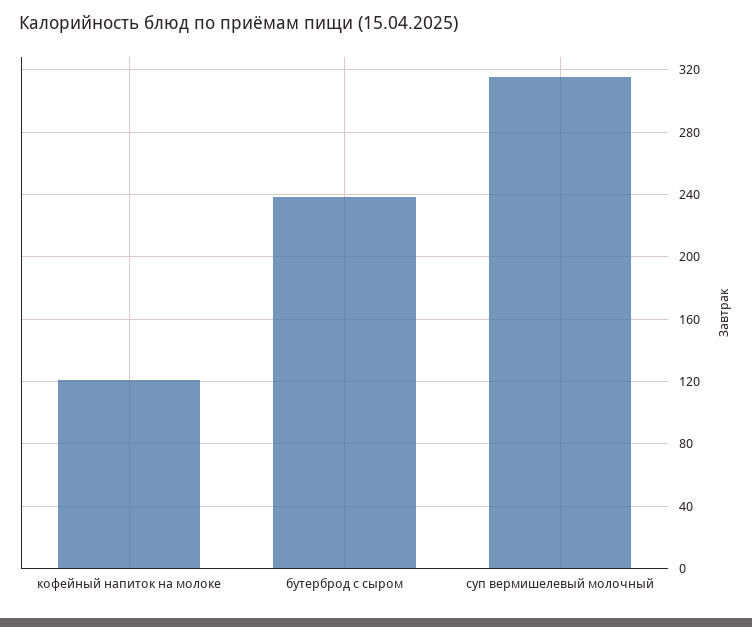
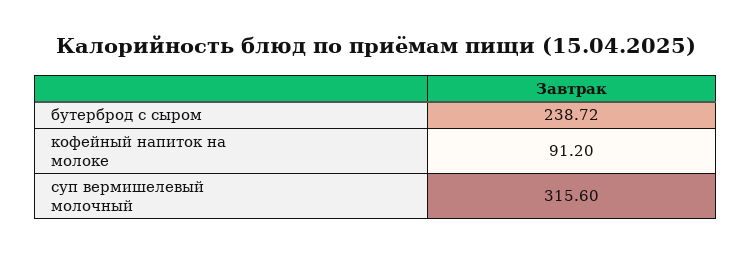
кофейный напиток на молоке: 120 -> 91.2

